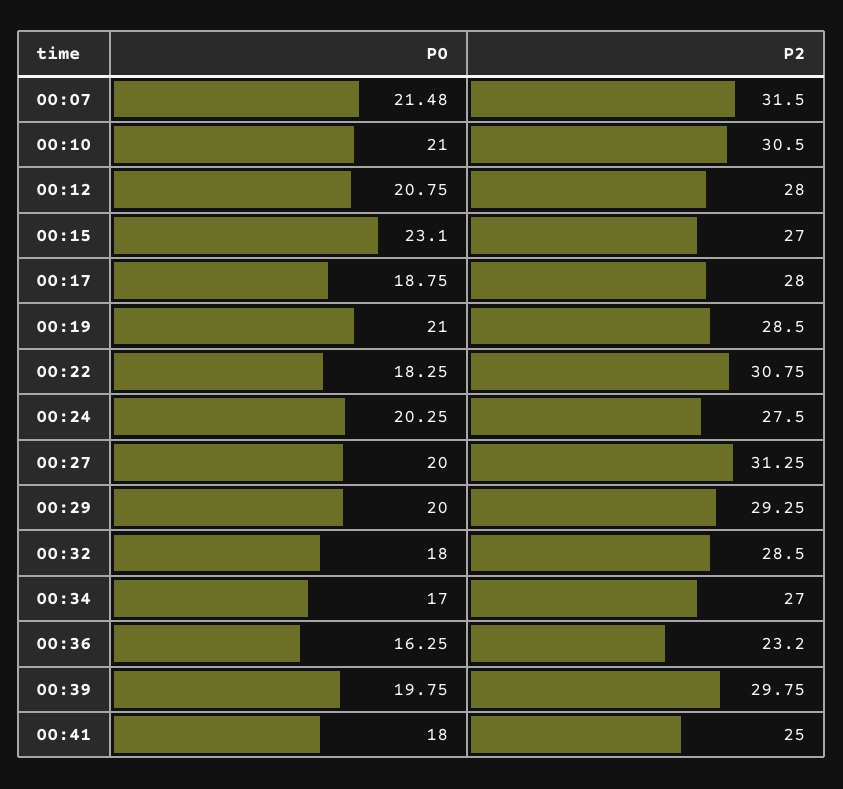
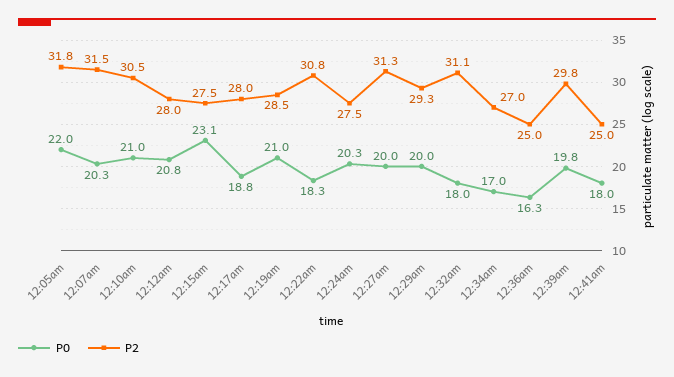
P0, 00:07: 21.48 -> 20.3
P2, 00:15: 27 -> 27.5
P2, 00:32: 28.5 -> 31.1
P2, 00:36: 23.2 -> 25
P0, 12:05am: none -> 22
P2, 12:05am: none -> 31.8

